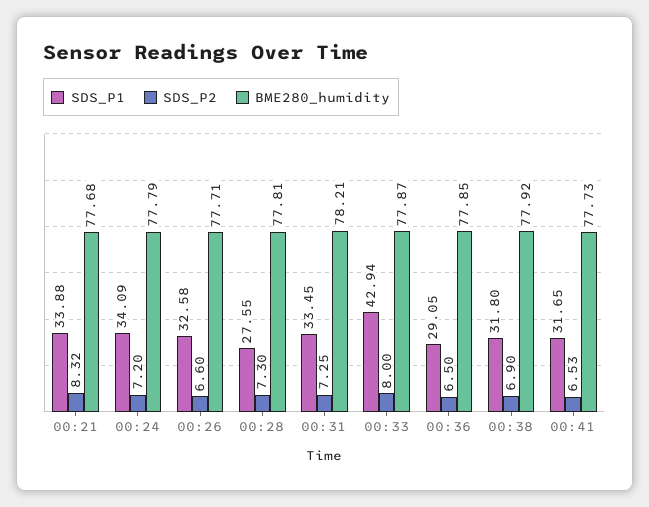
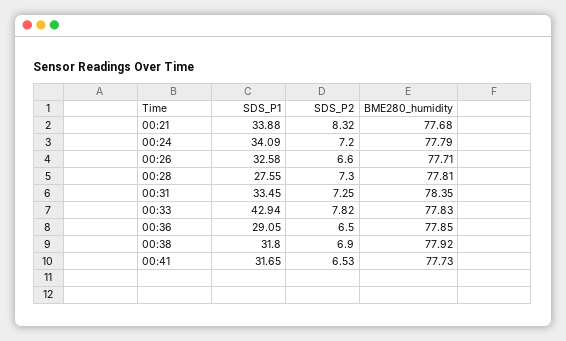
BME280_humidity, 00:31: 78.21 -> 78.35
SDS_P2, 00:33: 8 -> 7.82
BME280_humidity, 00:33: 77.87 -> 77.83

